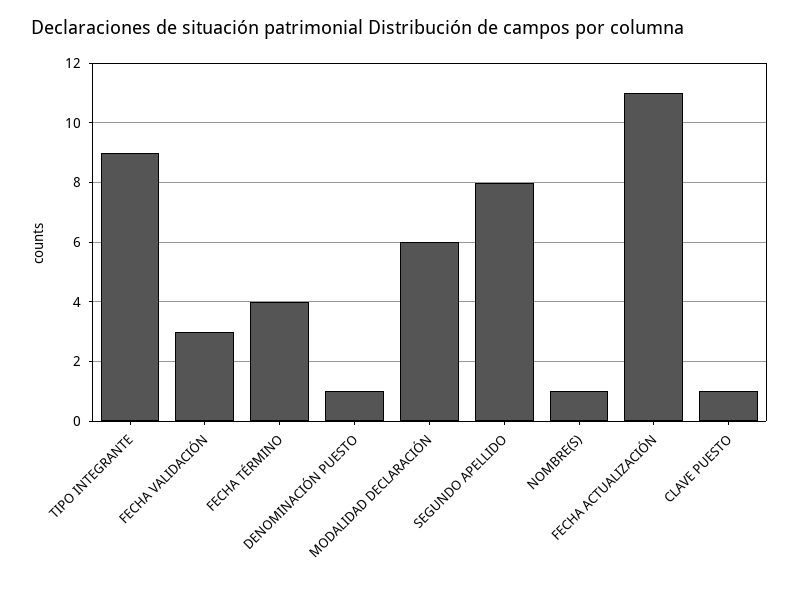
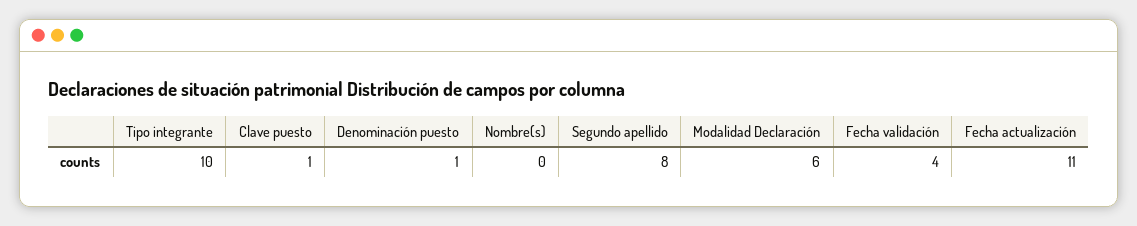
TIPO INTEGRANTE: 9 -> 10
FECHA VALIDACIÓN: 3 -> 4
FECHA TÉRMINO: 4 -> none
NOMBRE(S): 1 -> 0

